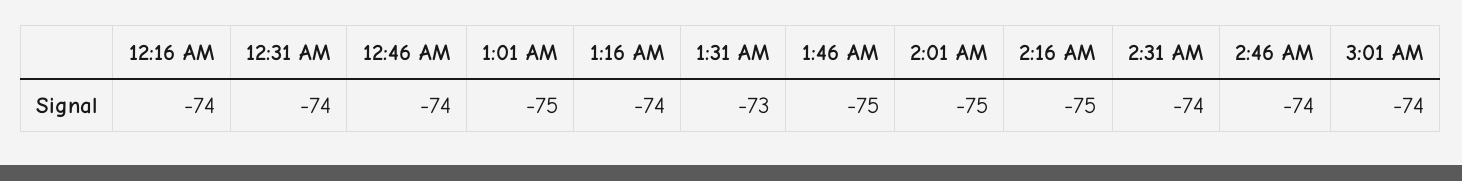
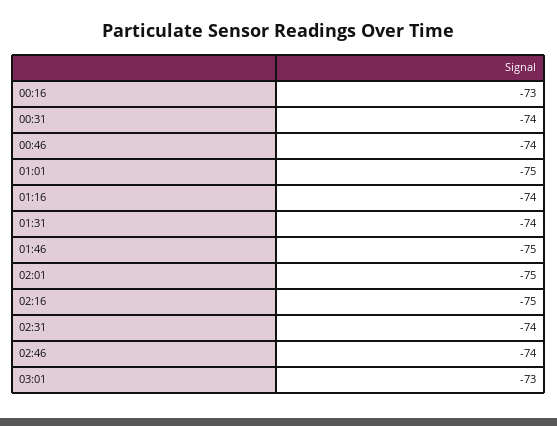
12:16 AM: -74 -> -73
1:31 AM: -73 -> -74
3:01 AM: -74 -> -73

